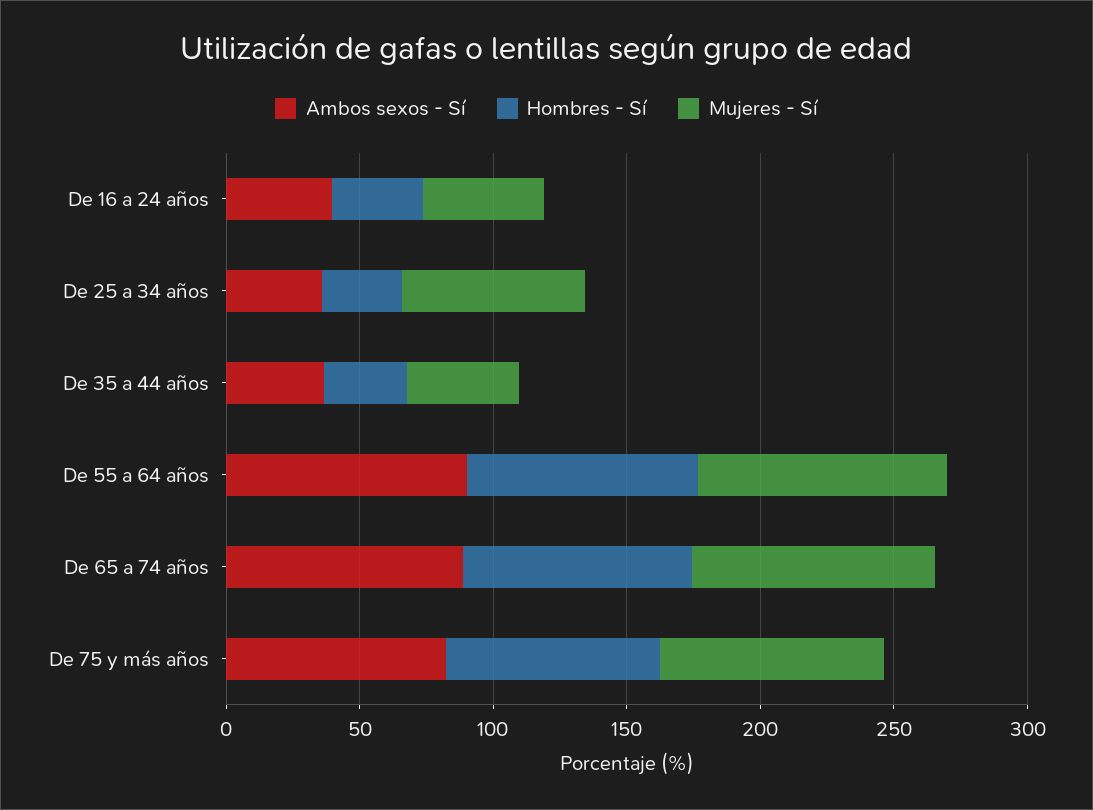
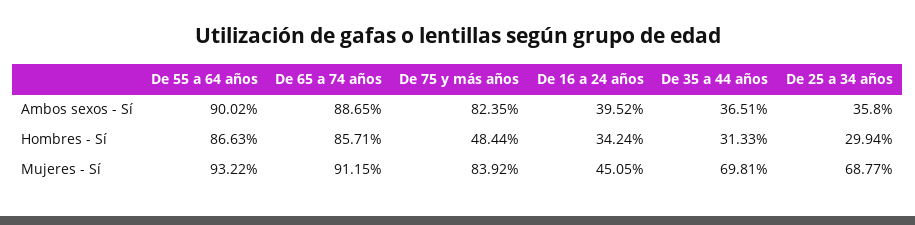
Mujeres - Sí, De 35 a 44 años: 40 -> 69.81
Hombres - Sí, De 75 y más años: 80 -> 48.44

